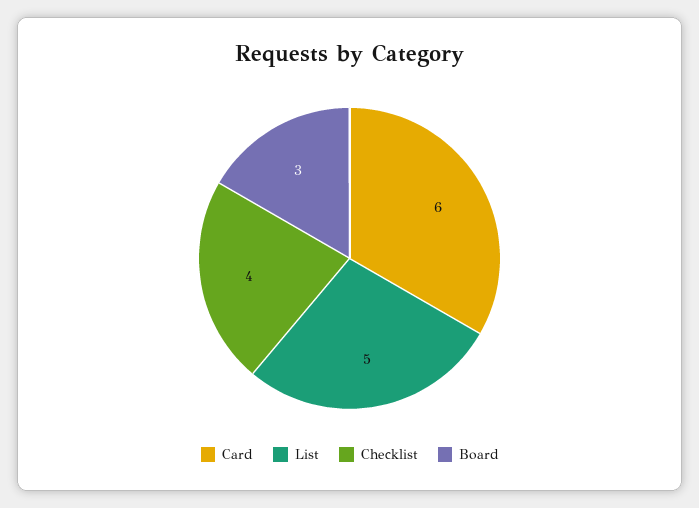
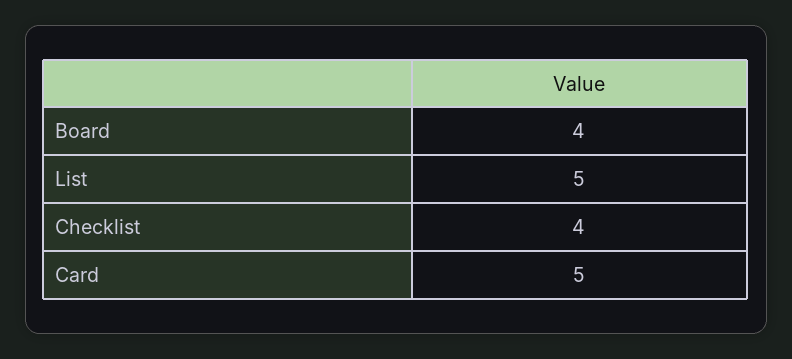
Card: 6 -> 5
Board: 3 -> 4

